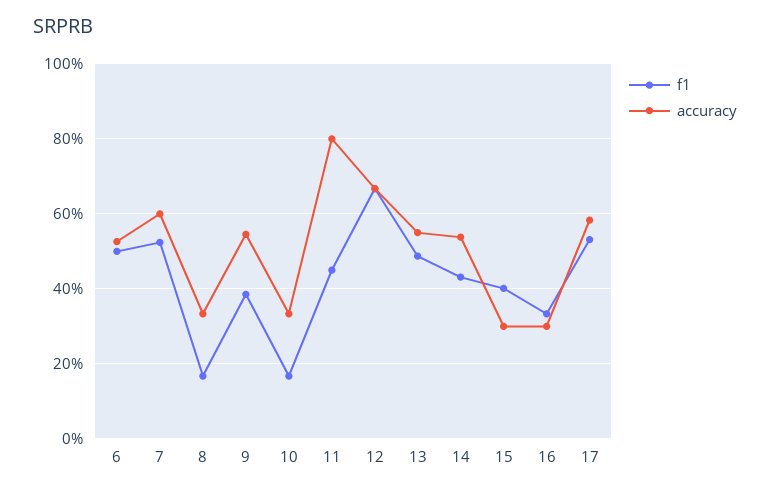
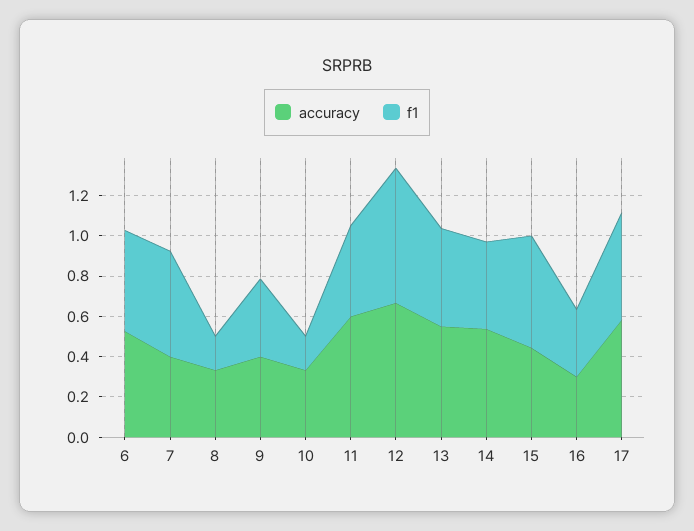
accuracy, 7: 0.6 -> 0.4
accuracy, 9: 0.54 -> 0.4
accuracy, 11: 0.8 -> 0.6
f1, 15: 0.4 -> 0.55
accuracy, 15: 0.3 -> 0.45

